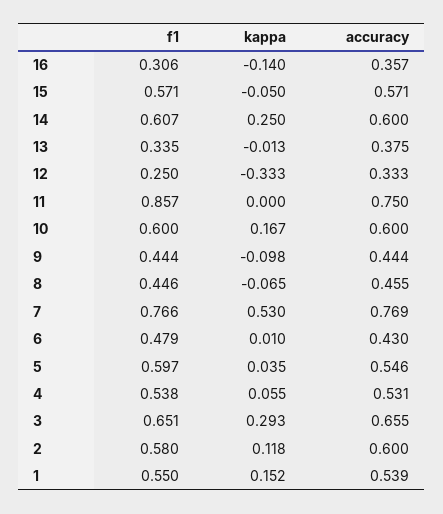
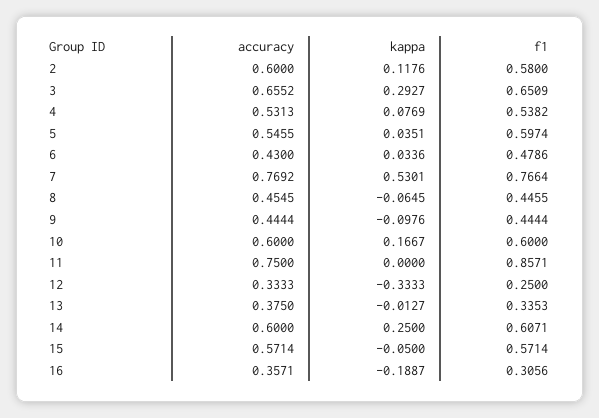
kappa, 16: -0.14 -> -0.1887
kappa, 6: 0.01 -> 0.0336
kappa, 4: 0.055 -> 0.0769
f1, 1: 0.55 -> none
kappa, 1: 0.152 -> none
accuracy, 1: 0.539 -> none

